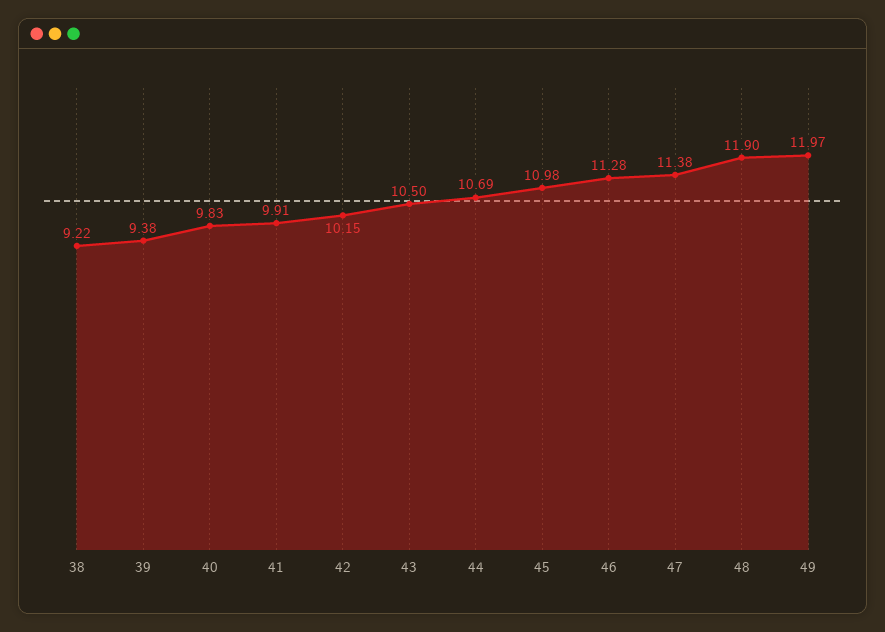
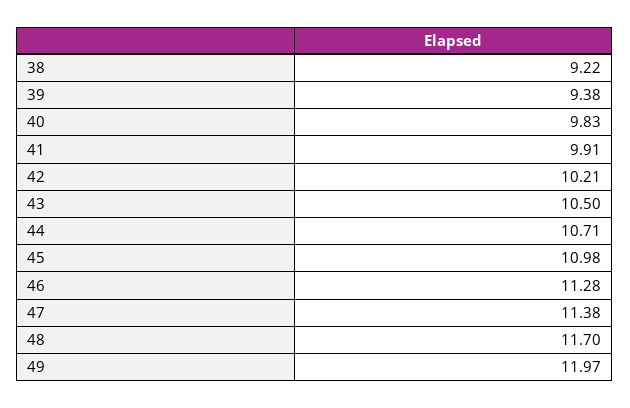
42: 10.15 -> 10.21
44: 10.69 -> 10.71
48: 11.9 -> 11.7

